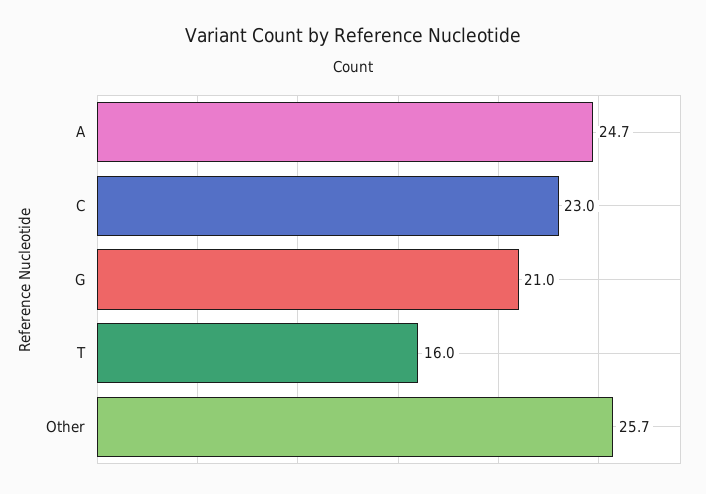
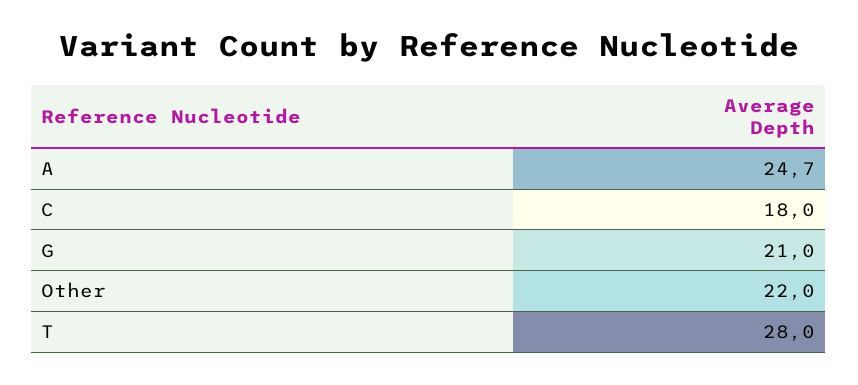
C: 23 -> 18
T: 16 -> 28
Other: 25.7 -> 22

